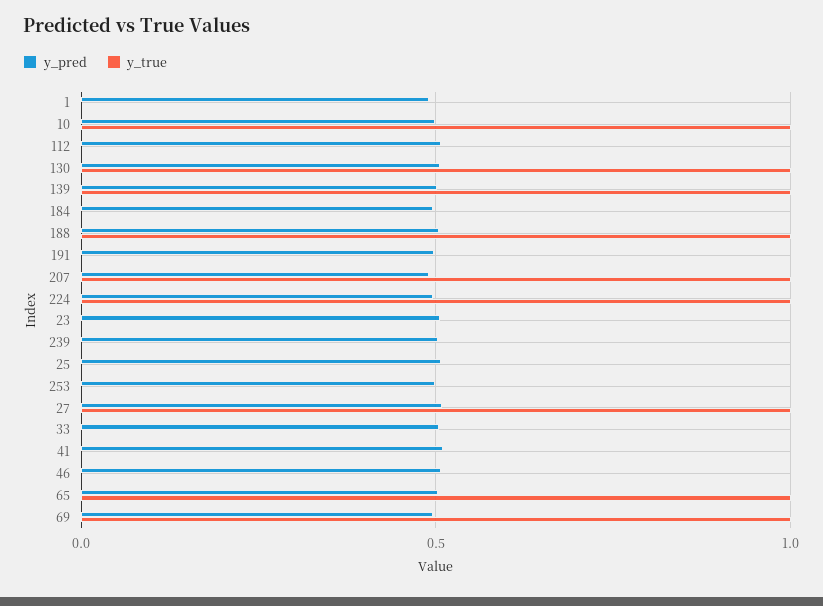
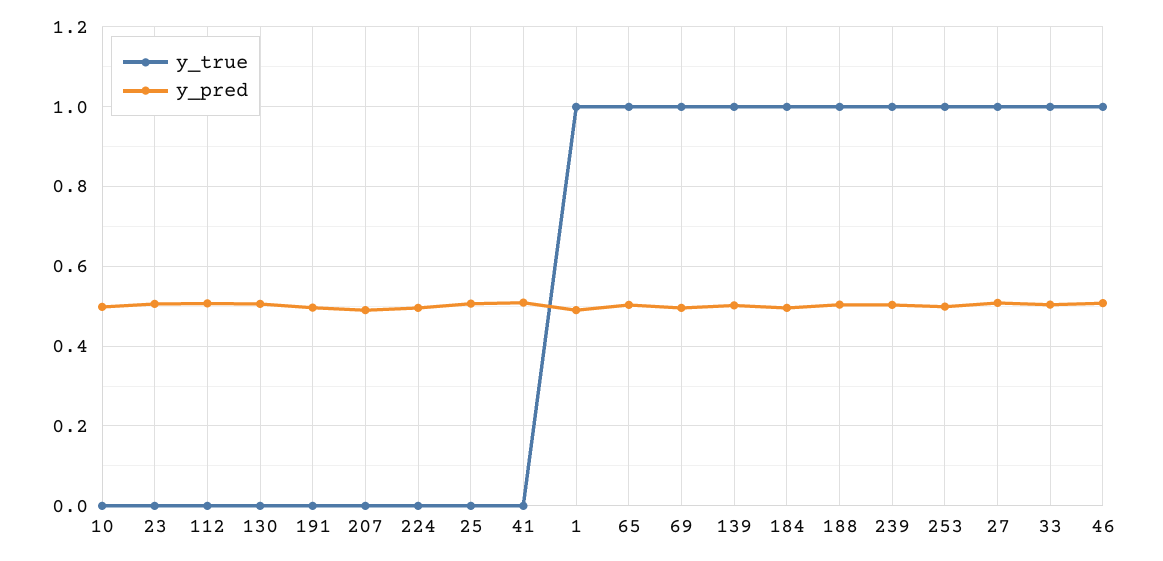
y_true, 1: 0 -> 1
y_true, 10: 1 -> 0
y_true, 130: 1 -> 0
y_true, 184: 0 -> 1
y_true, 207: 1 -> 0
y_true, 224: 1 -> 0
y_true, 239: 0 -> 1
y_true, 253: 0 -> 1
y_true, 33: 0 -> 1
y_true, 46: 0 -> 1

